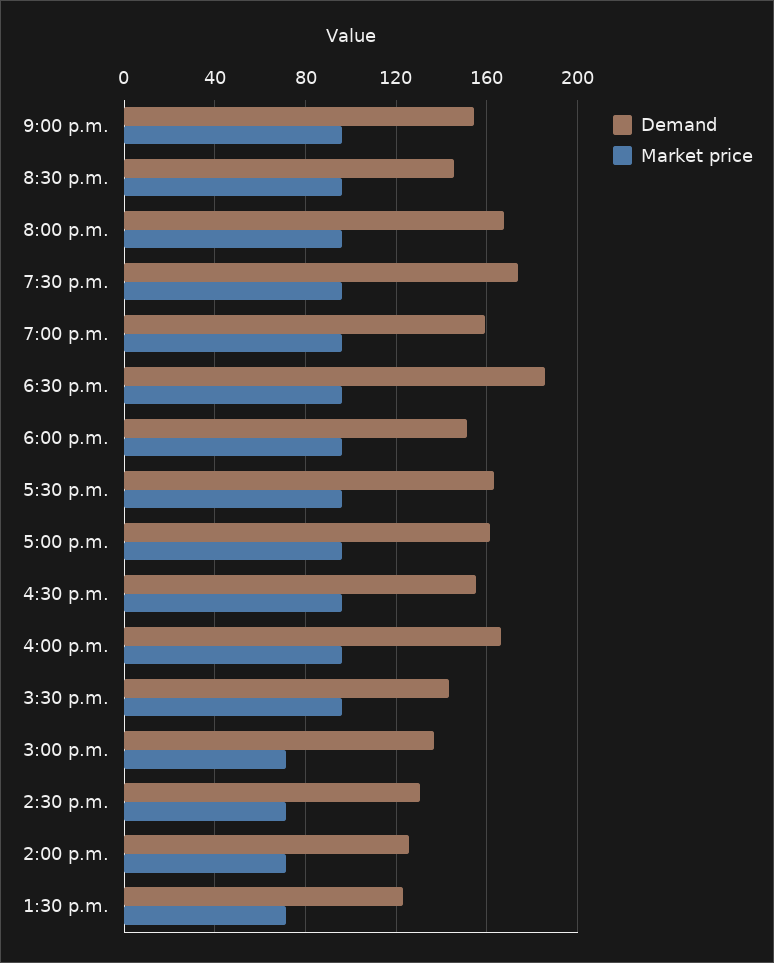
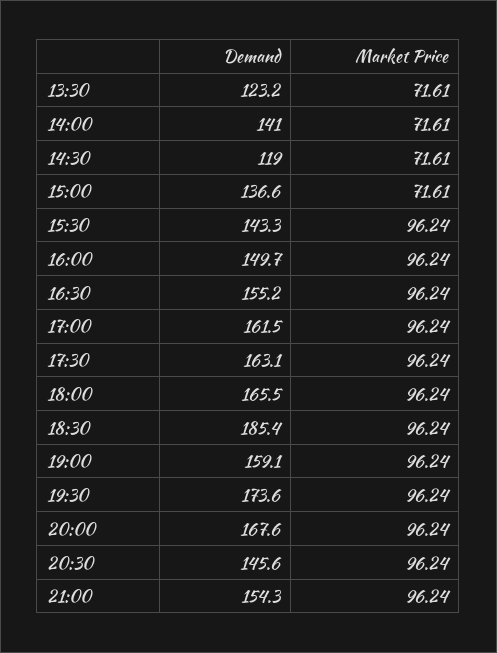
Demand, 6:00 p.m.: 150 -> 165.5
Demand, 4:00 p.m.: 165 -> 149.7
Demand, 2:30 p.m.: 130 -> 119
Demand, 2:00 p.m.: 125 -> 141

